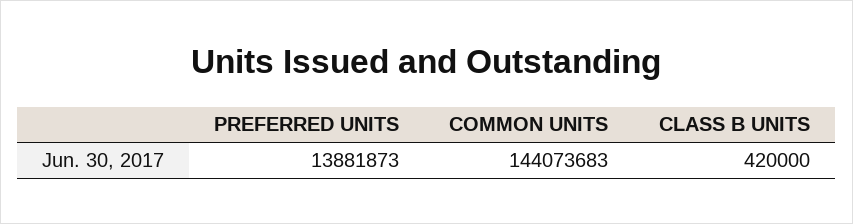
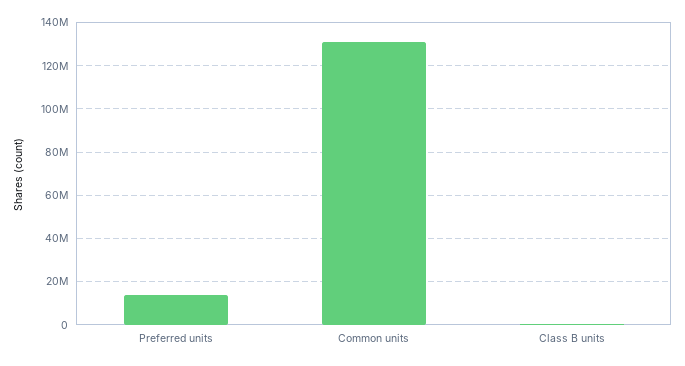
COMMON UNITS: 144073683 -> 130000000

